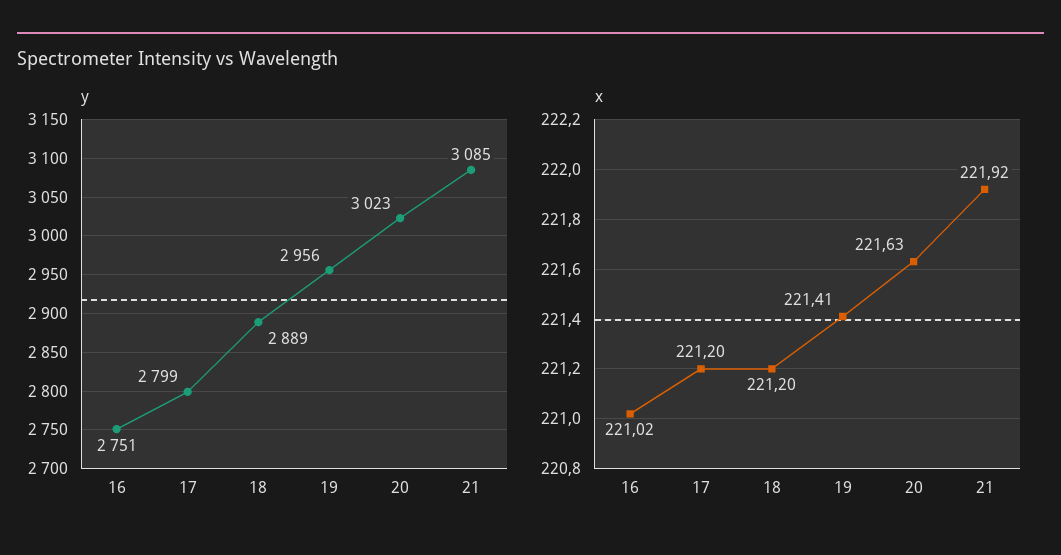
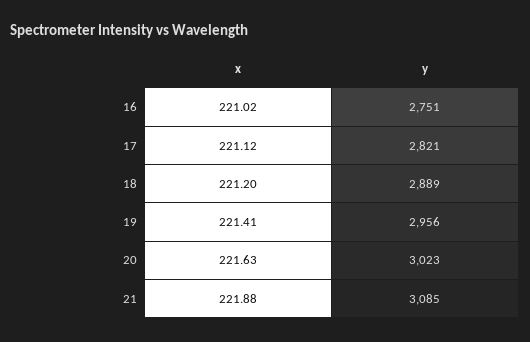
y, 17: 2799 -> 2821
x, 17: 221.2 -> 221.12
x, 21: 221.92 -> 221.88

